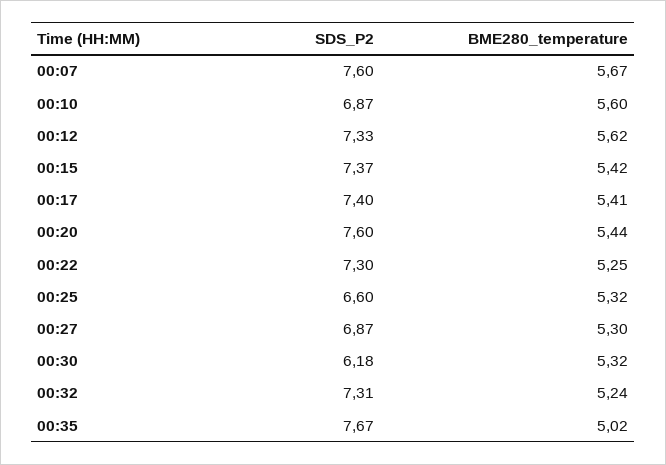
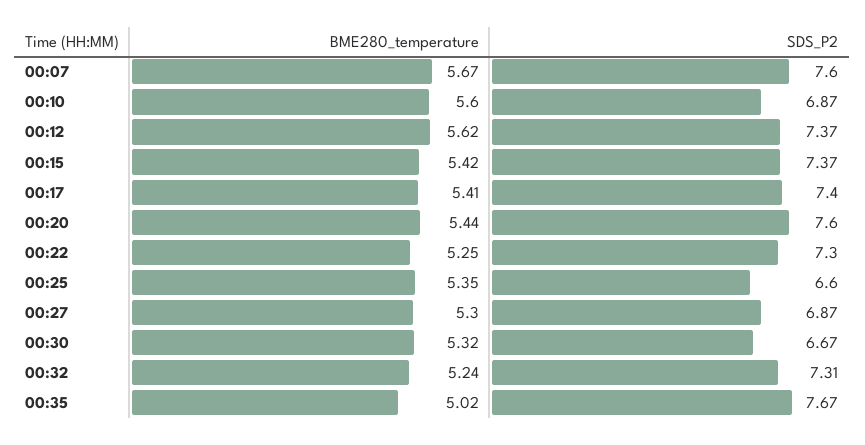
SDS_P2, 00:12: 7.33 -> 7.37
BME280_temperature, 00:25: 5.32 -> 5.35
SDS_P2, 00:30: 6.18 -> 6.67

